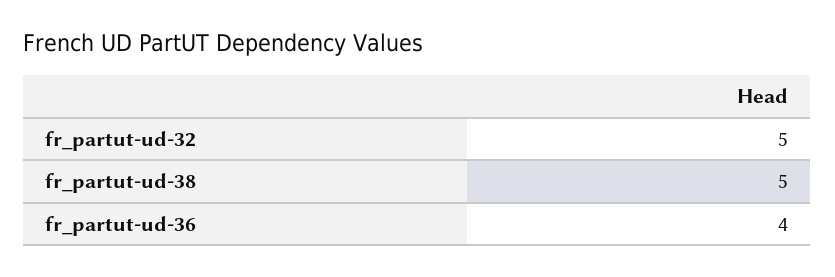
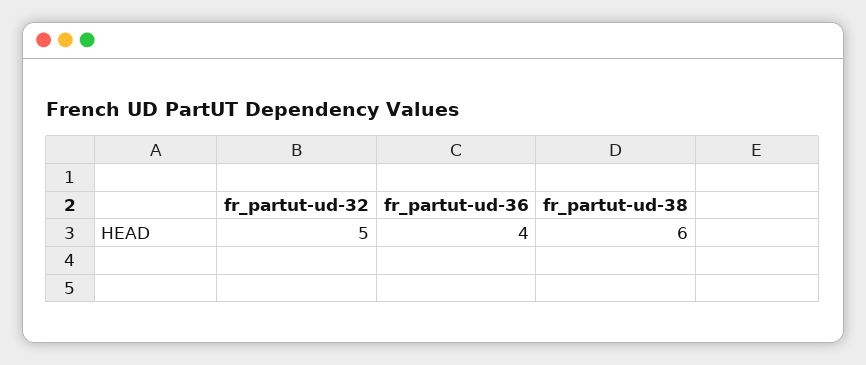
fr_partut-ud-38: 5 -> 6

